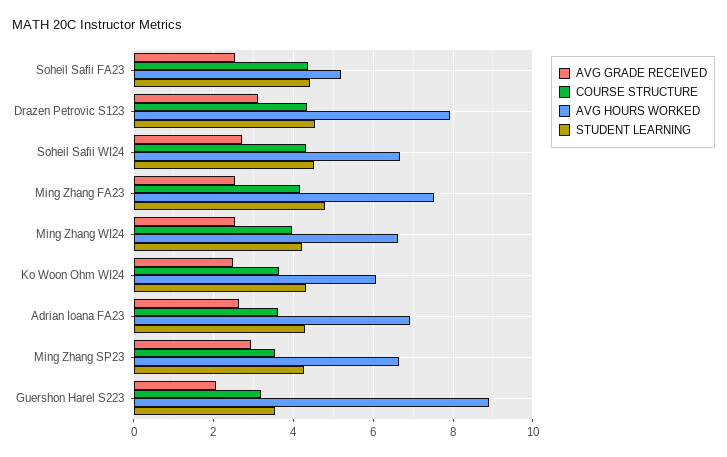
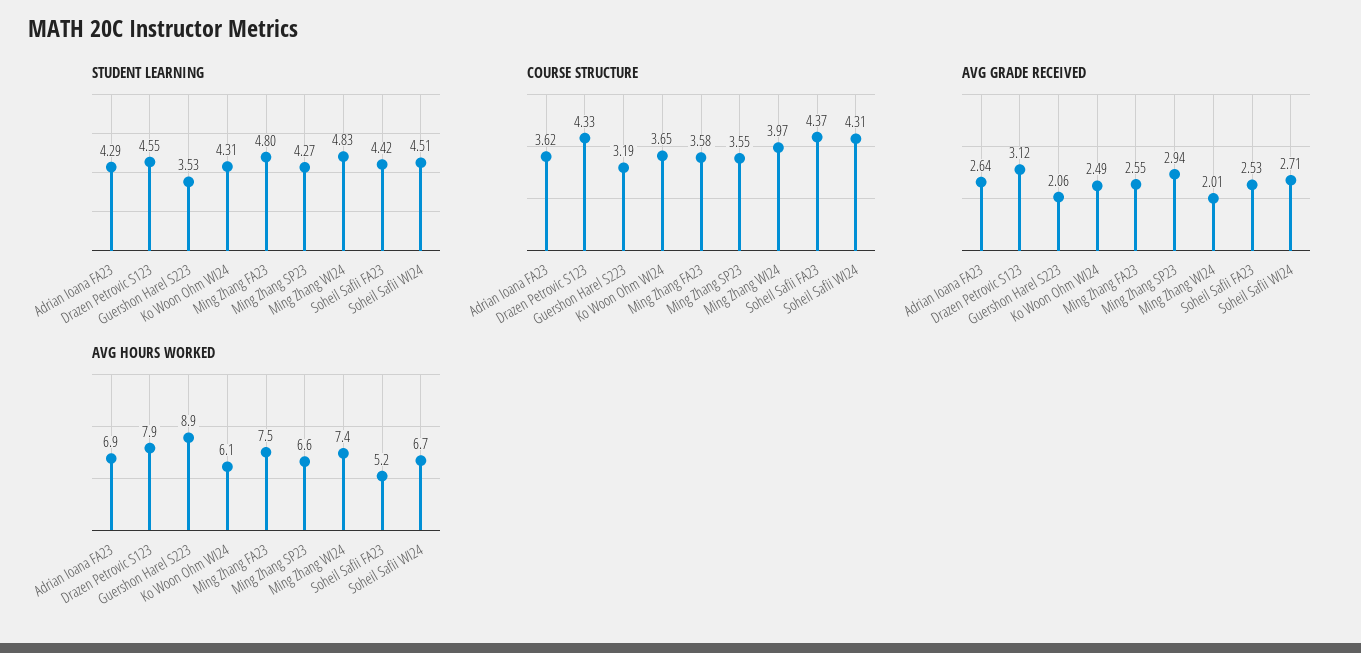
COURSE STRUCTURE, Ming Zhang FA23: 4.2 -> 3.58
AVG GRADE RECEIVED, Ming Zhang WI24: 2.6 -> 2.01
AVG HOURS WORKED, Ming Zhang WI24: 6.6 -> 7.4
STUDENT LEARNING, Ming Zhang WI24: 4.2 -> 4.83

